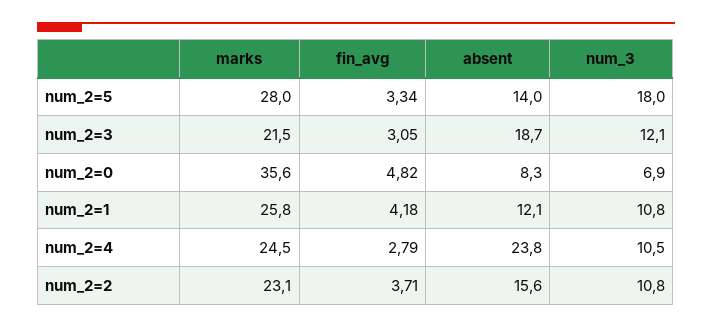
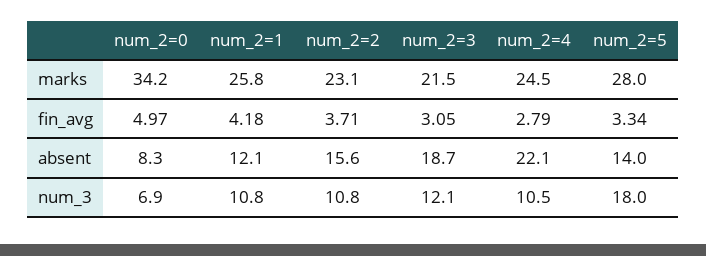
marks, num_2=0: 35.6 -> 34.2
fin_avg, num_2=0: 4.82 -> 4.97
absent, num_2=4: 23.8 -> 22.1

